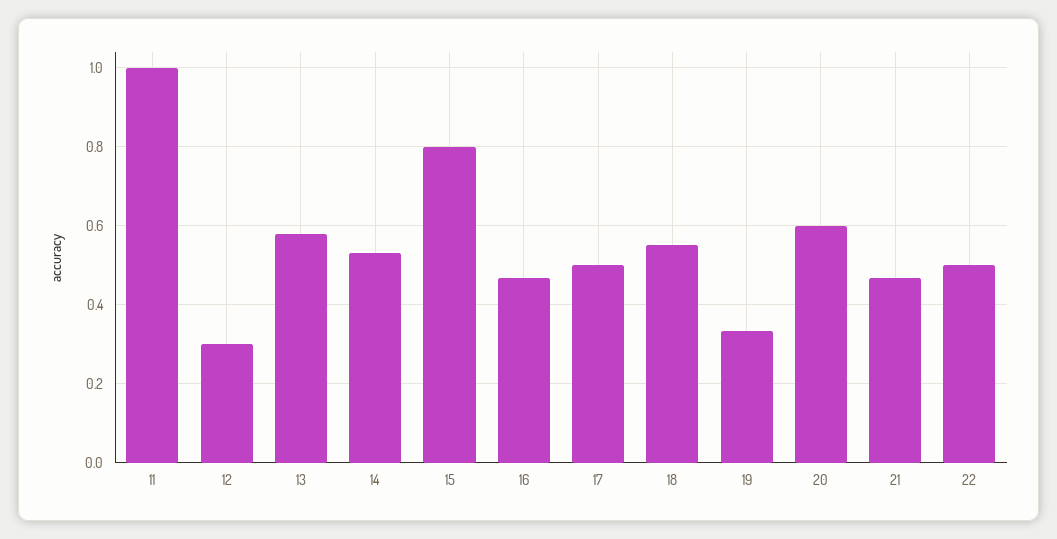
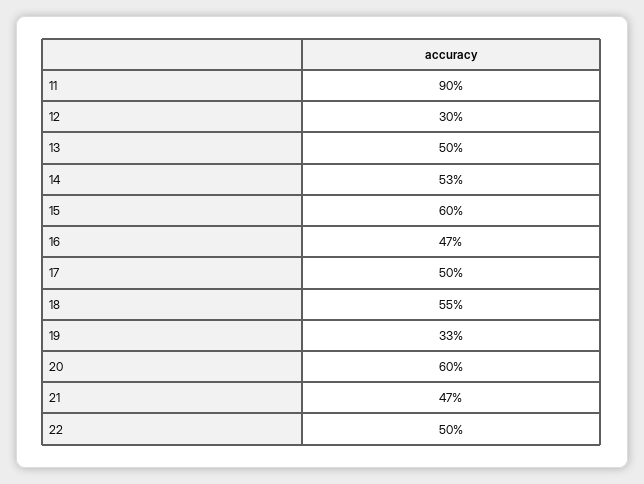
11: 1 -> 0.9
13: 0.58 -> 0.5
15: 0.8 -> 0.6

